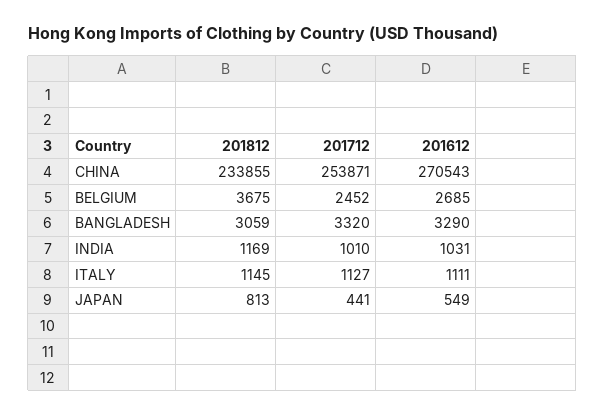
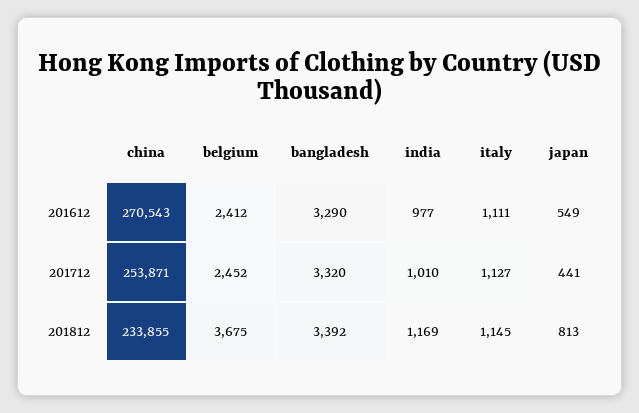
201612, BELGIUM: 2685 -> 2412
201812, BANGLADESH: 3059 -> 3392
201612, INDIA: 1031 -> 977

